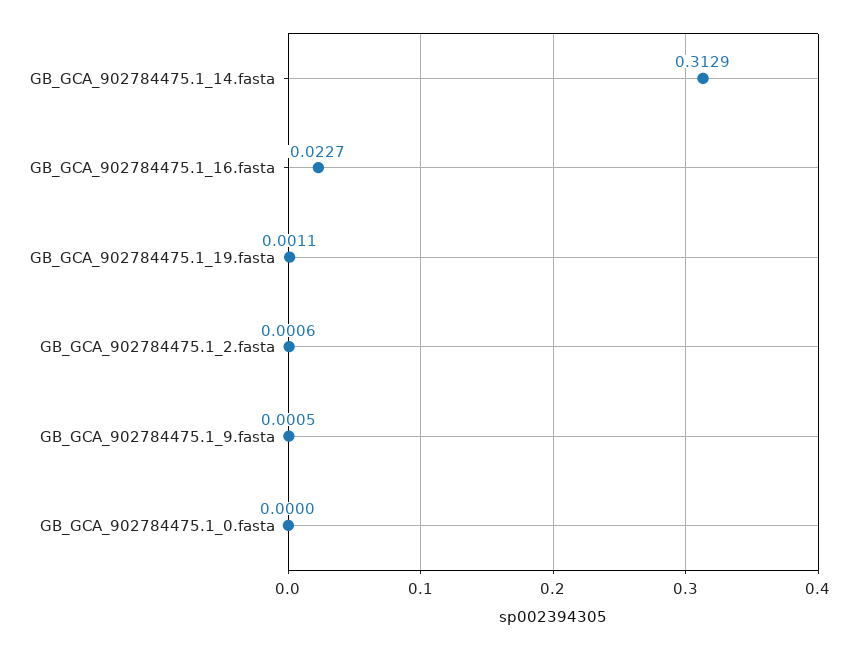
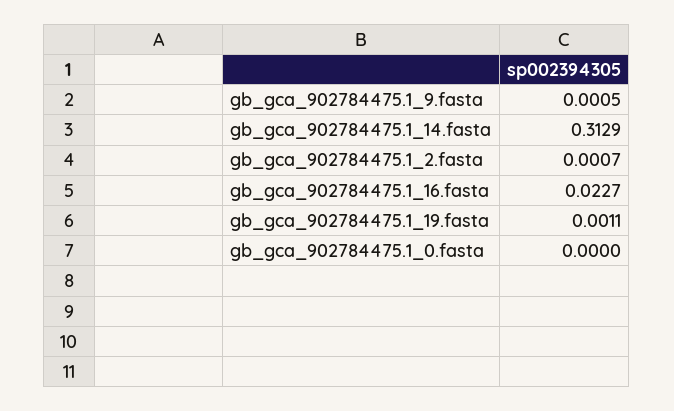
GB_GCA_902784475.1_2.fasta: 0.0006 -> 0.0007

